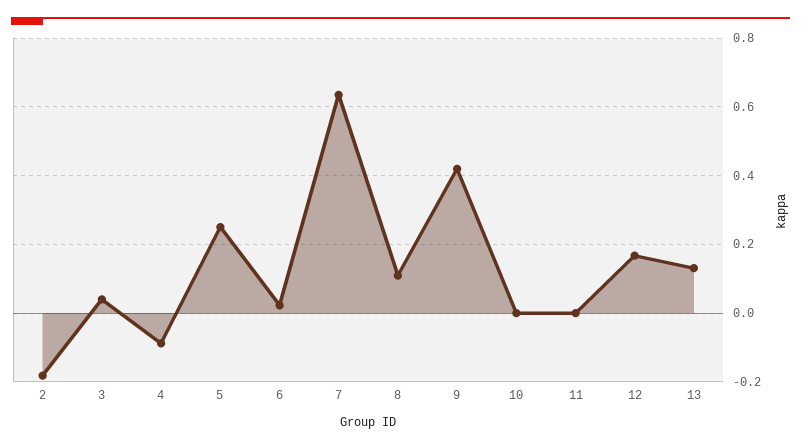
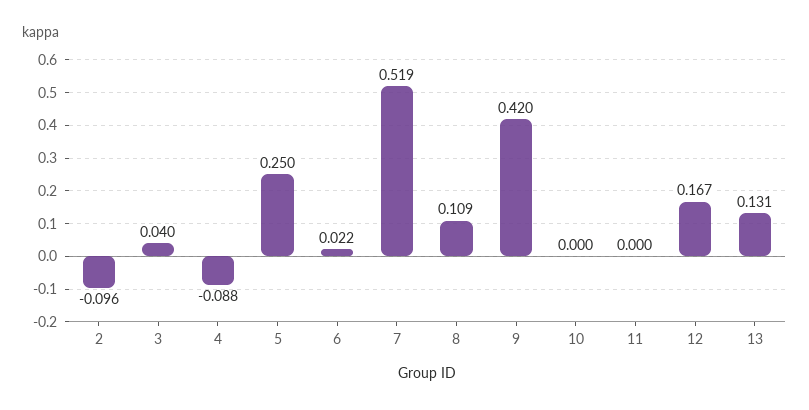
2: -0.18 -> -0.096
7: 0.64 -> 0.519

